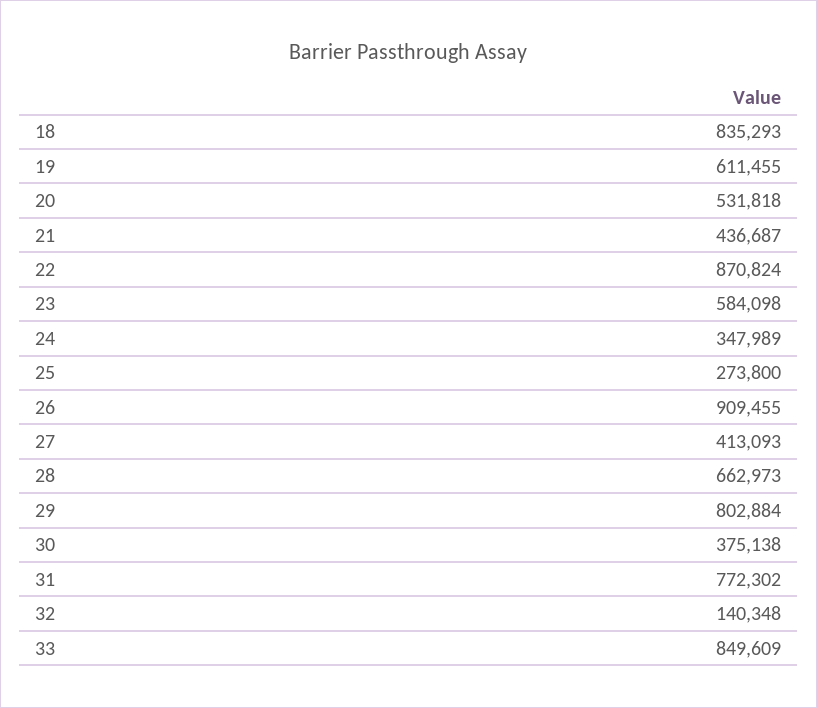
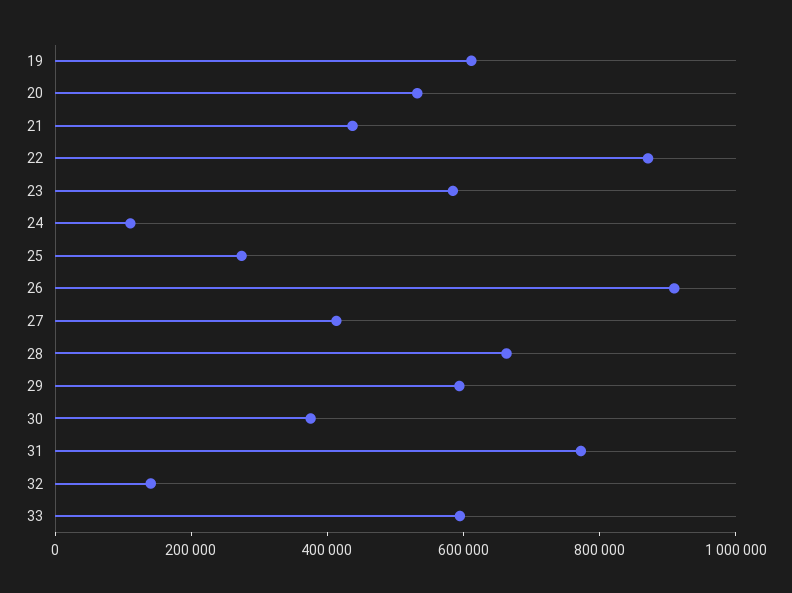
18: 835293 -> none
24: 347989 -> 100000
29: 802884 -> 600000
33: 849609 -> 600000

